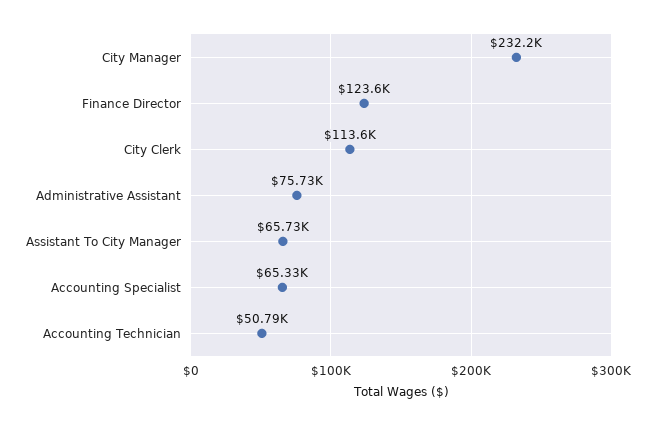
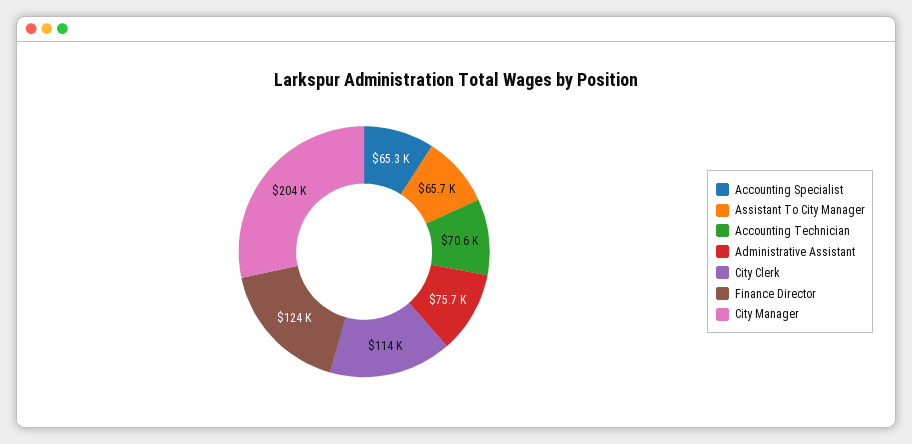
City Manager: 232200 -> 204000
Accounting Technician: 50790 -> 70600

